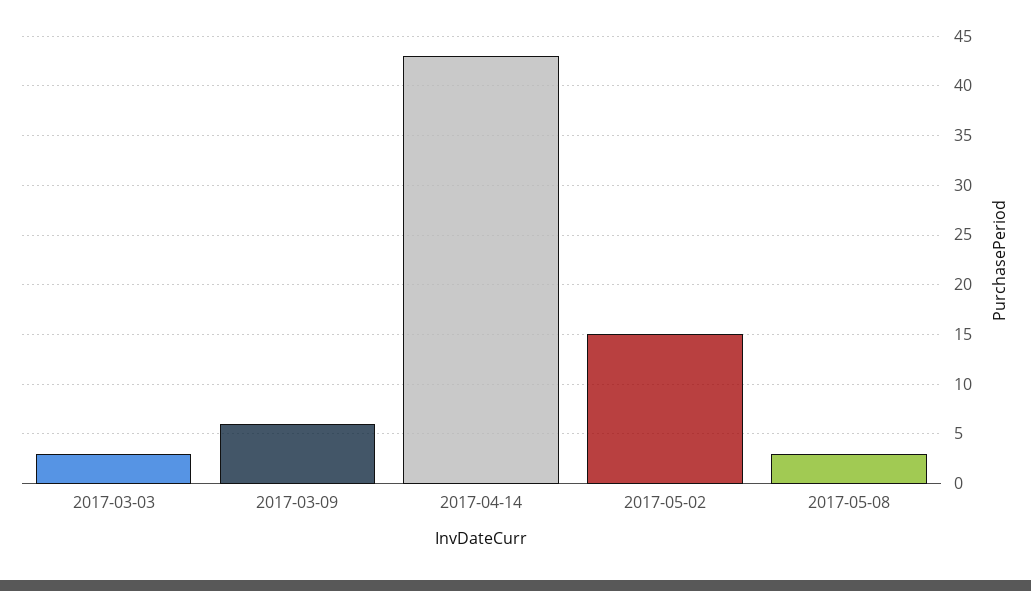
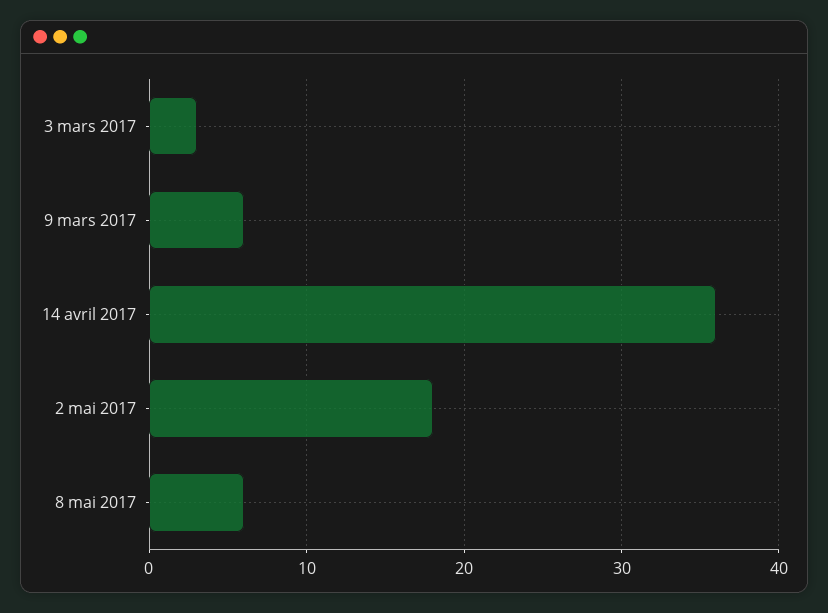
2017-04-14: 43 -> 36
2017-05-02: 15 -> 18
2017-05-08: 3 -> 6

